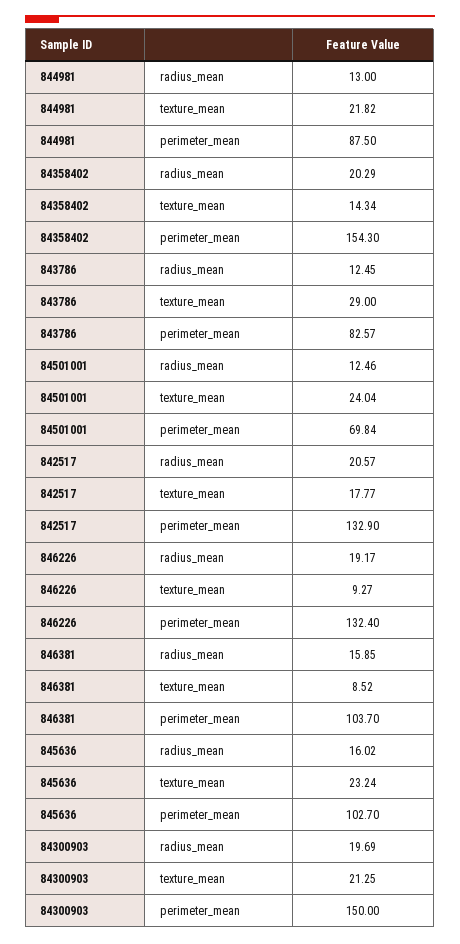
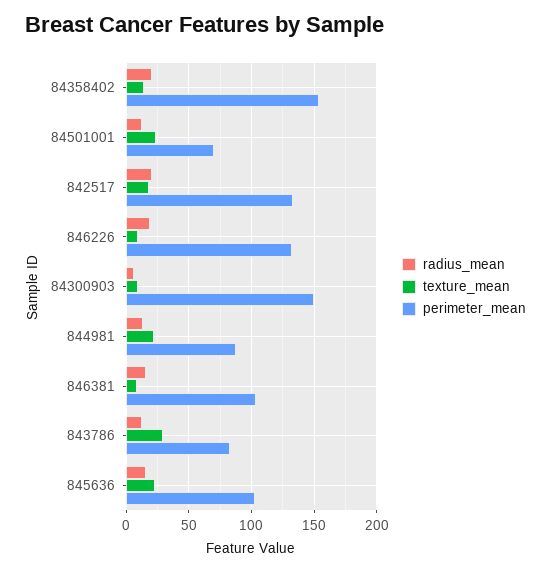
radius_mean, 84300903: 19.69 -> 5
texture_mean, 84300903: 21.25 -> 10

